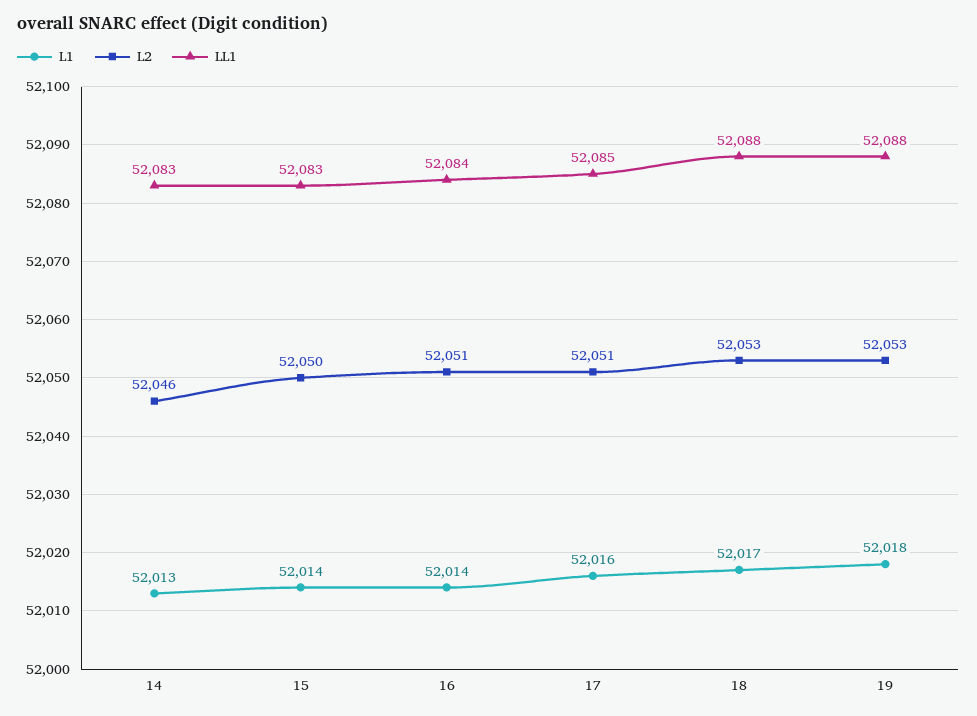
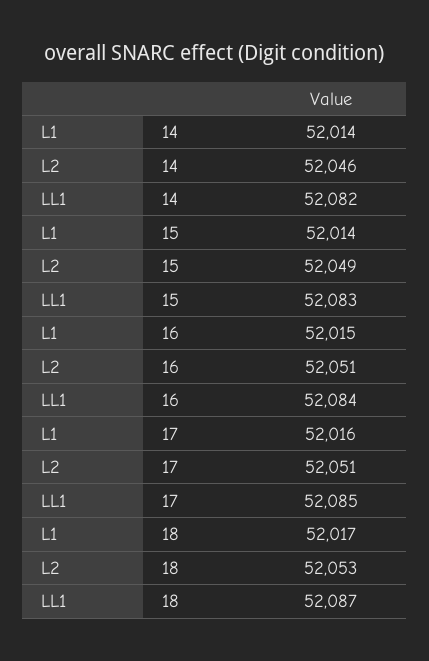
L1, 14: 52013 -> 52014
LL1, 14: 52083 -> 52082
L2, 15: 52050 -> 52049
L1, 16: 52014 -> 52015
LL1, 18: 52088 -> 52087
L1, 19: 52018 -> none
L2, 19: 52053 -> none
LL1, 19: 52088 -> none

